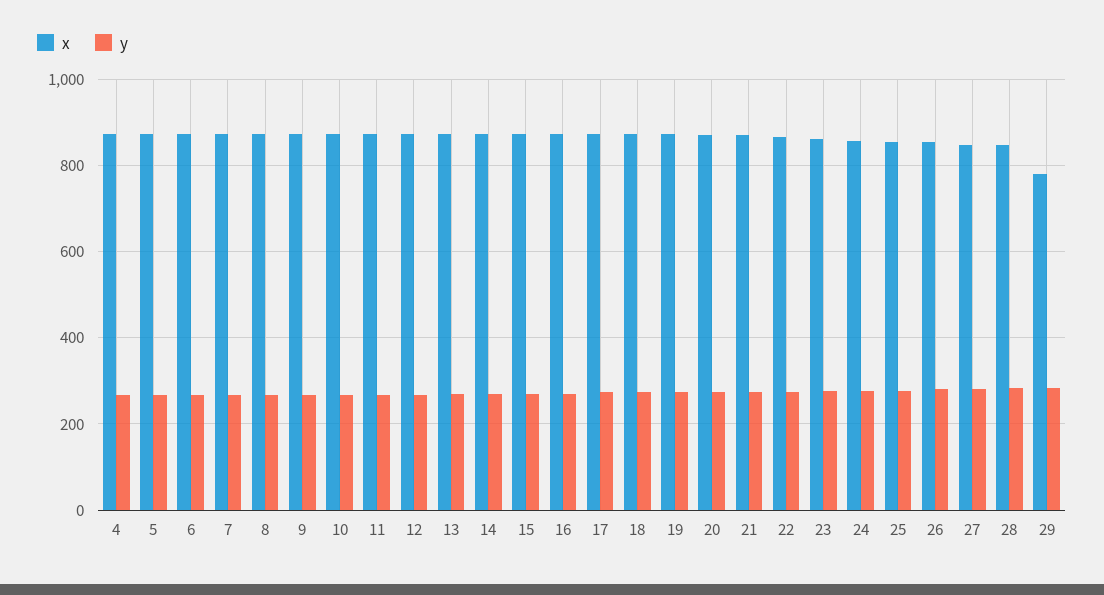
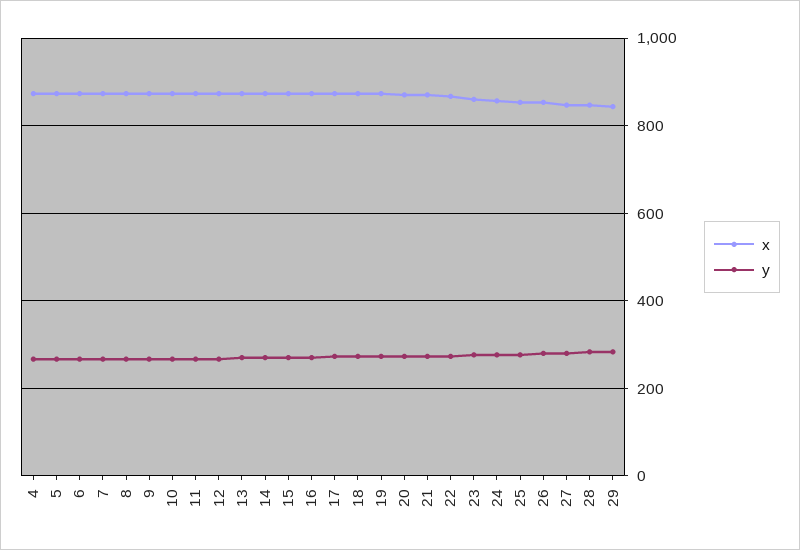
x, 29: 780 -> 840

